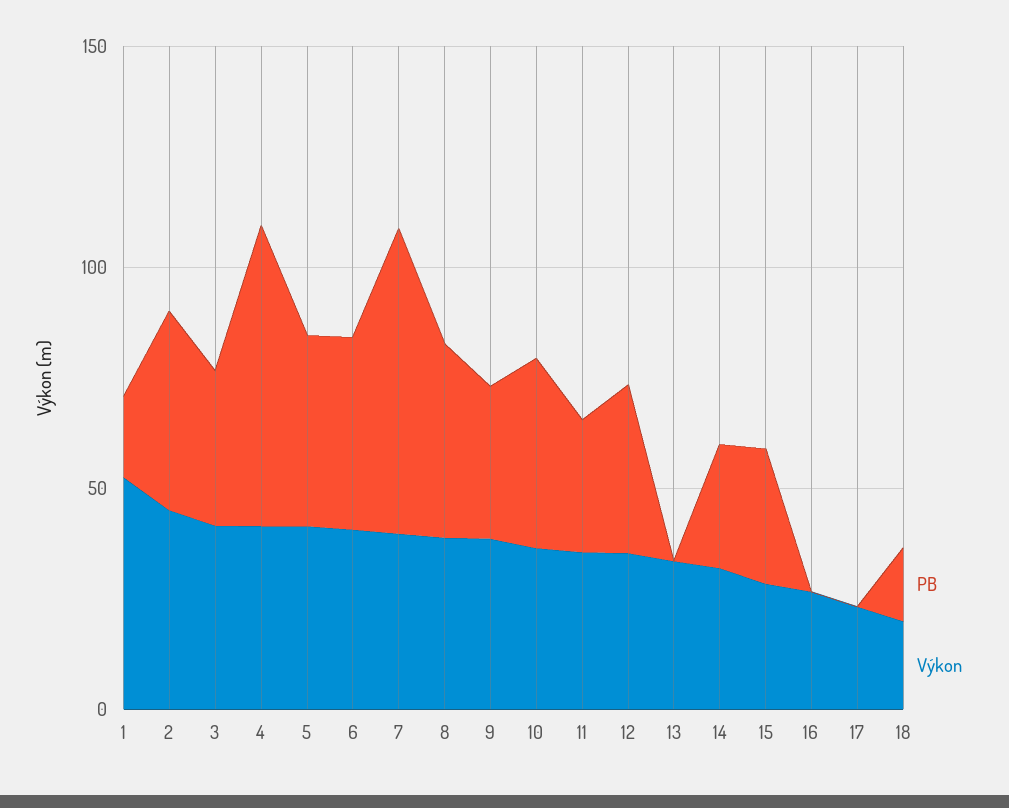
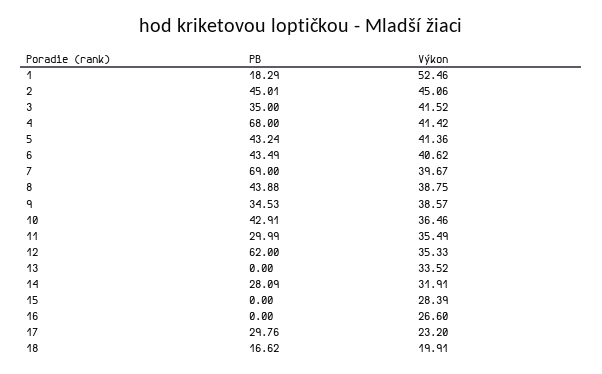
PB, 12: 40 -> 62
PB, 15: 30 -> 0
PB, 17: 0 -> 29.76

